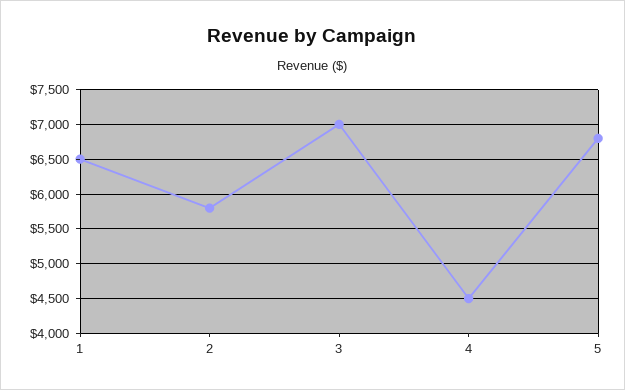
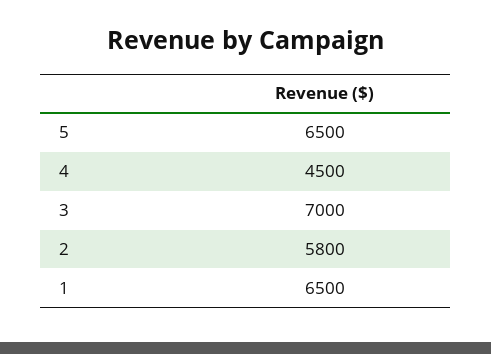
5: 6800 -> 6500

